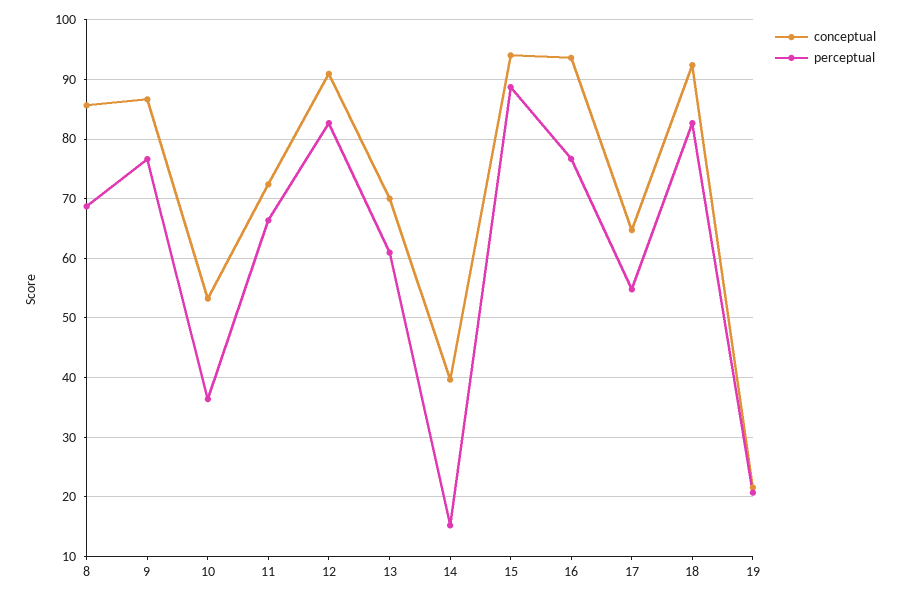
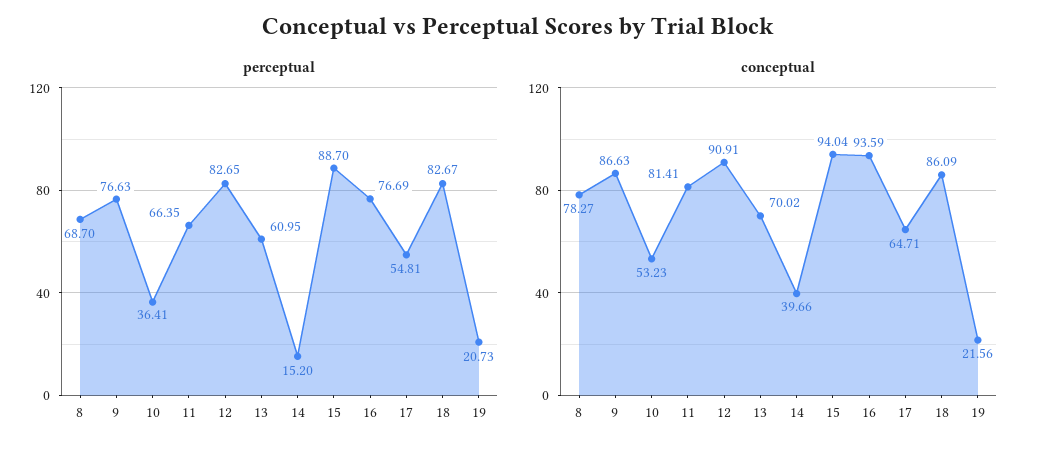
conceptual, 8: 86 -> 78.27
conceptual, 11: 72 -> 81.41
conceptual, 18: 92 -> 86.09

